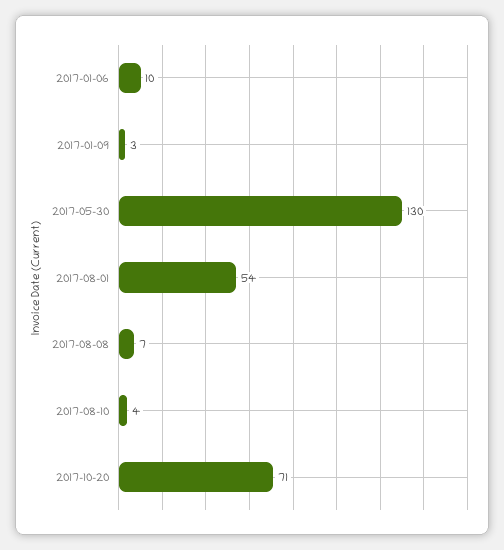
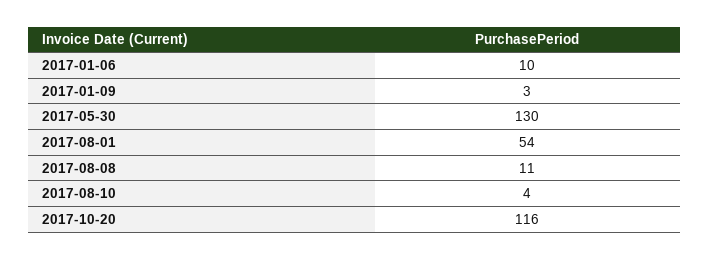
2017-08-08: 7 -> 11
2017-10-20: 71 -> 116

